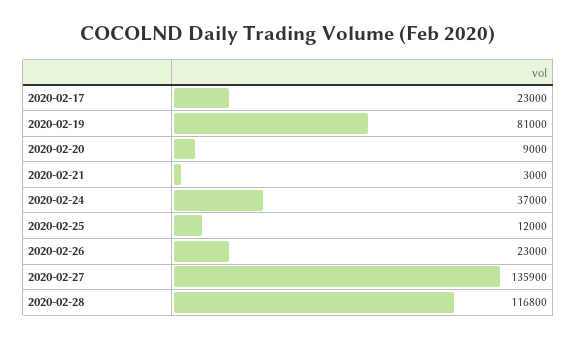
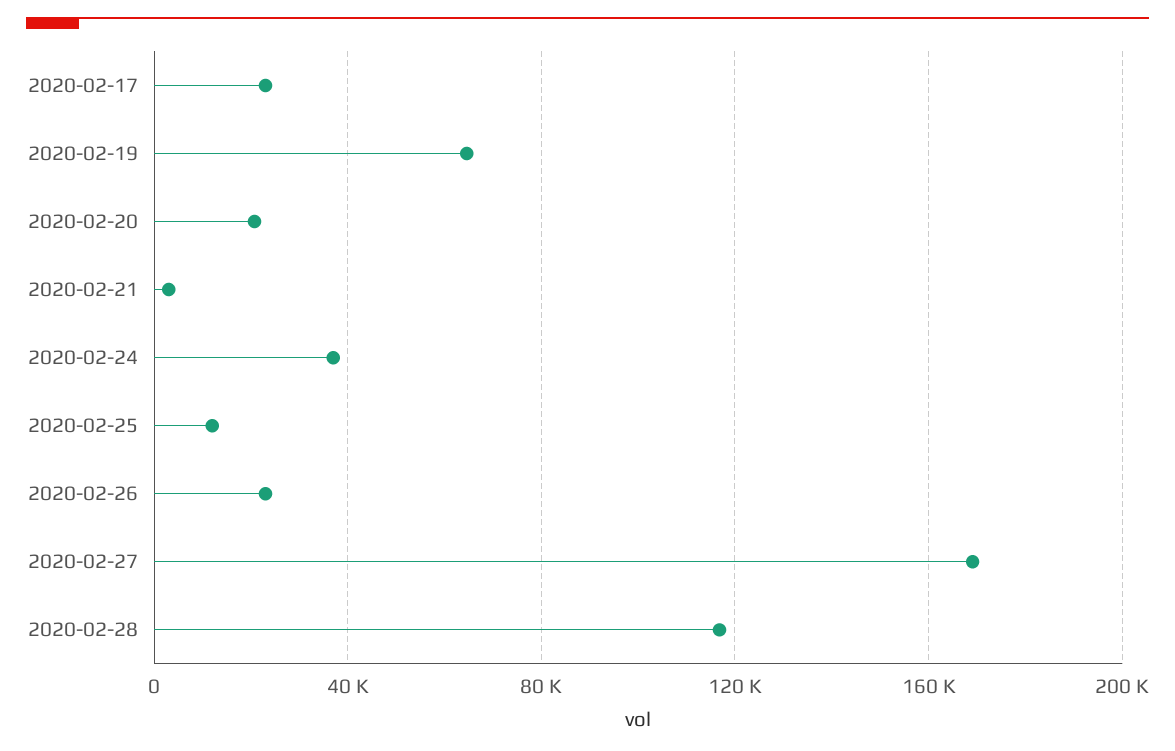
2020-02-19: 81000 -> 65000
2020-02-20: 9000 -> 20000
2020-02-27: 135900 -> 170000

